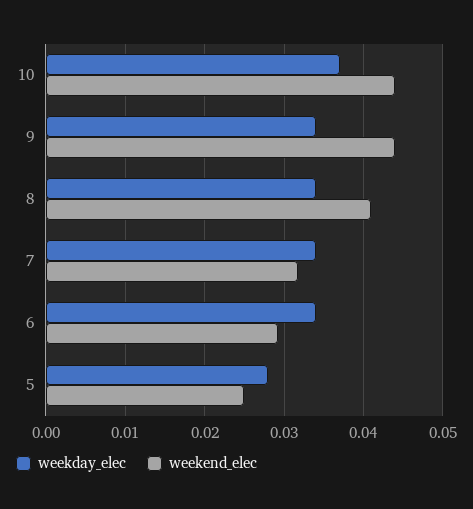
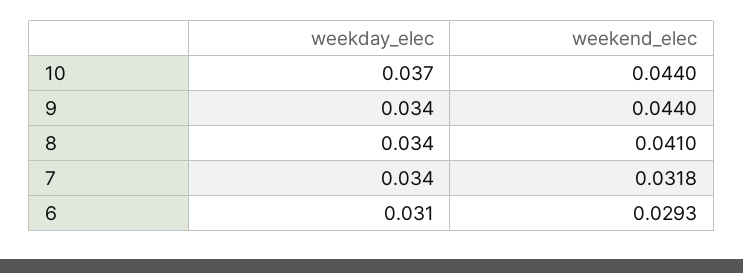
weekday_elec, 6: 0.034 -> 0.031
weekday_elec, 5: 0.028 -> none
weekend_elec, 5: 0.025 -> none

